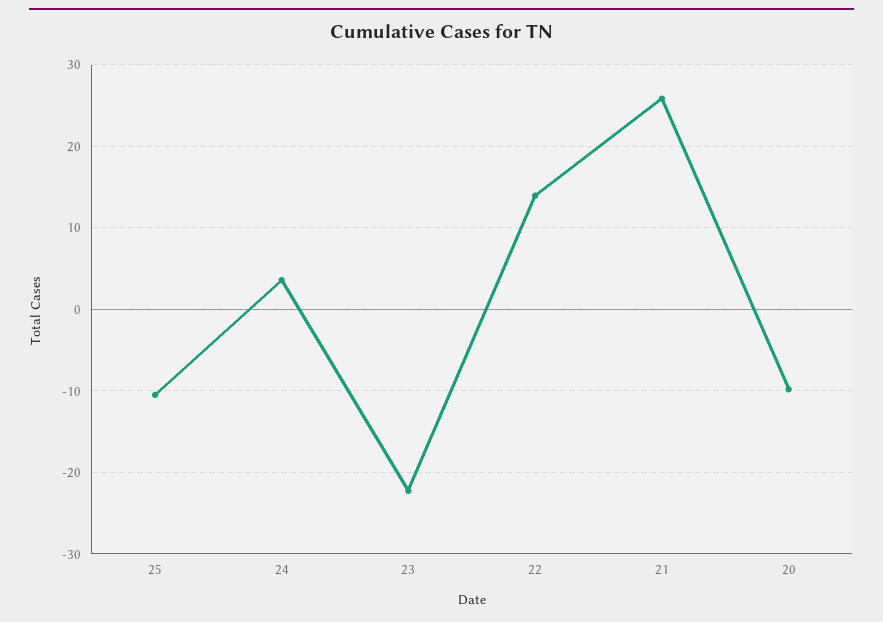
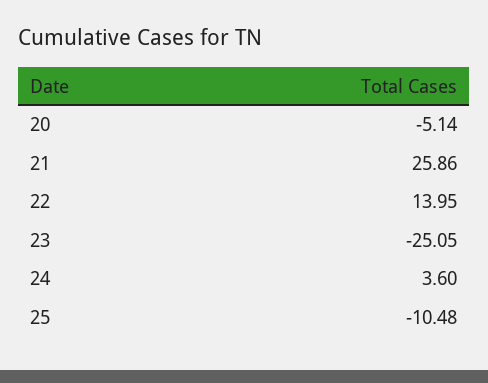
23: -22 -> -25.05
20: -10 -> -5.14

